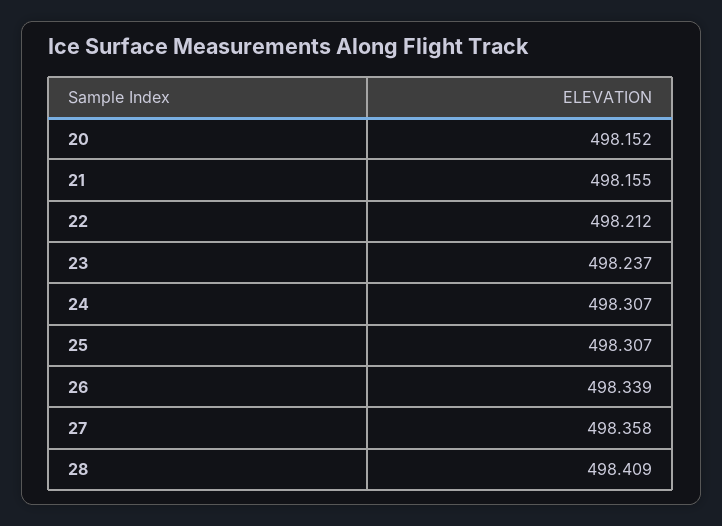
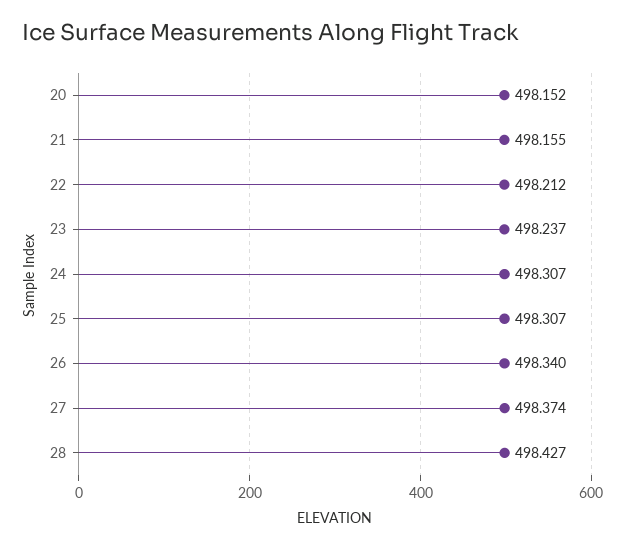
26: 498.339 -> 498.34
27: 498.358 -> 498.374
28: 498.409 -> 498.427

